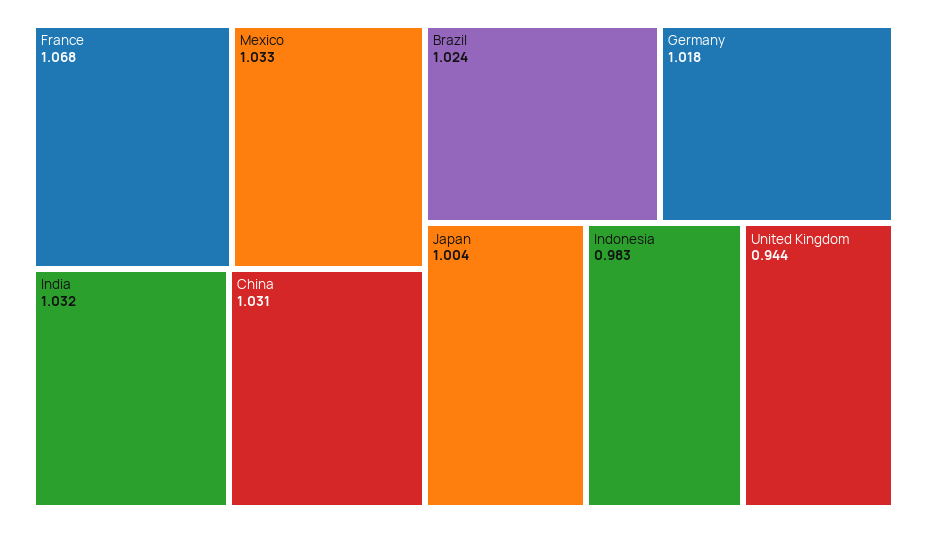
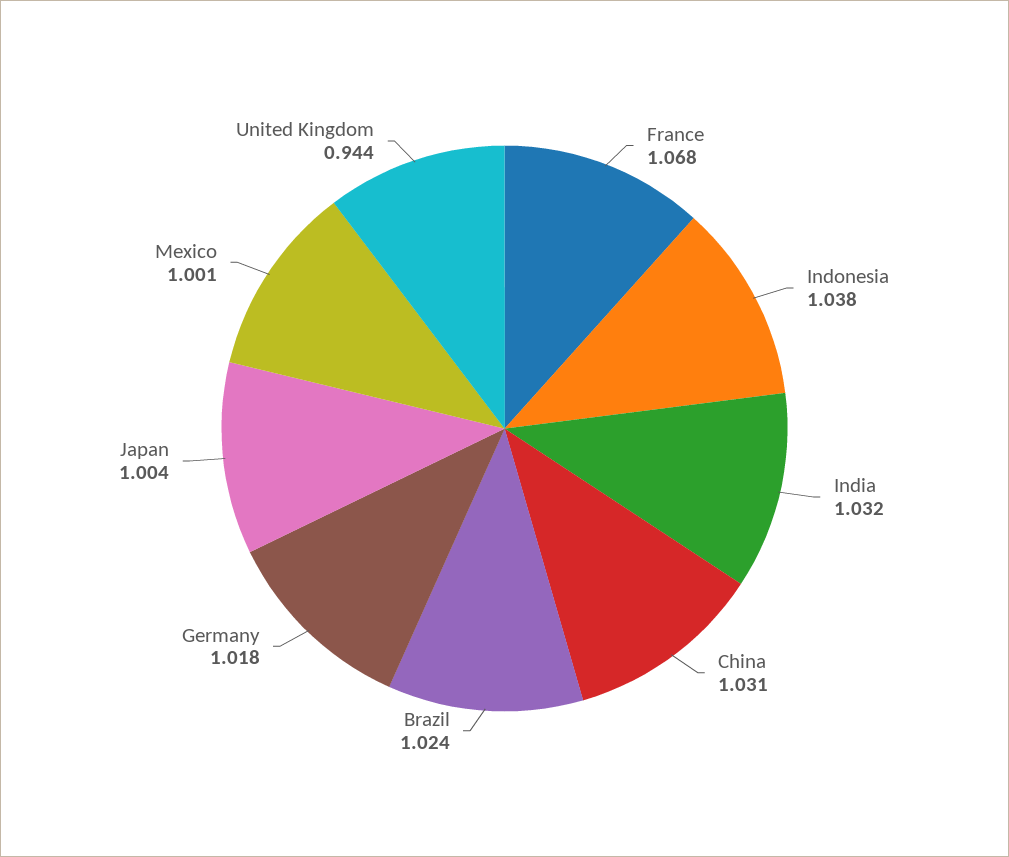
Mexico: 1.033 -> 1.001
Indonesia: 0.983 -> 1.038

